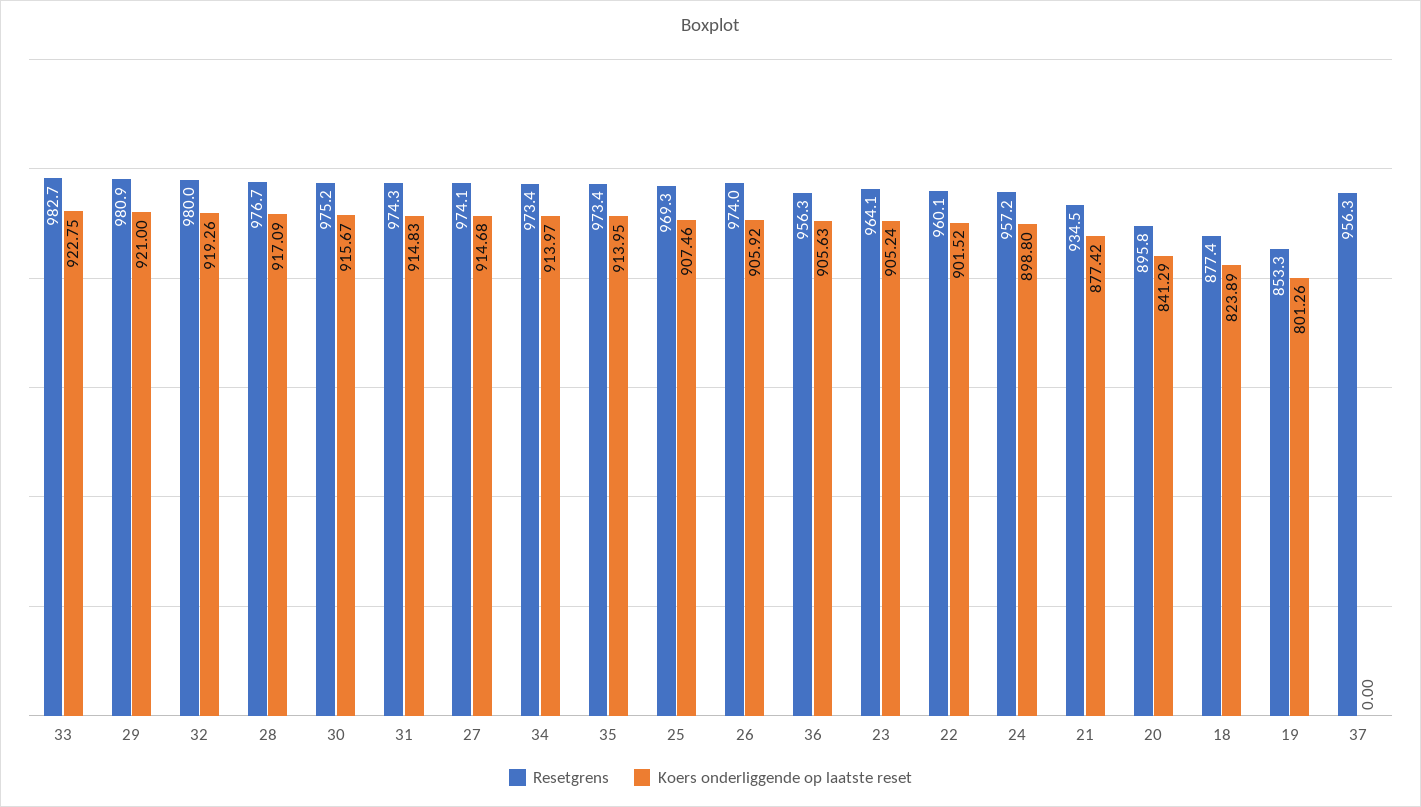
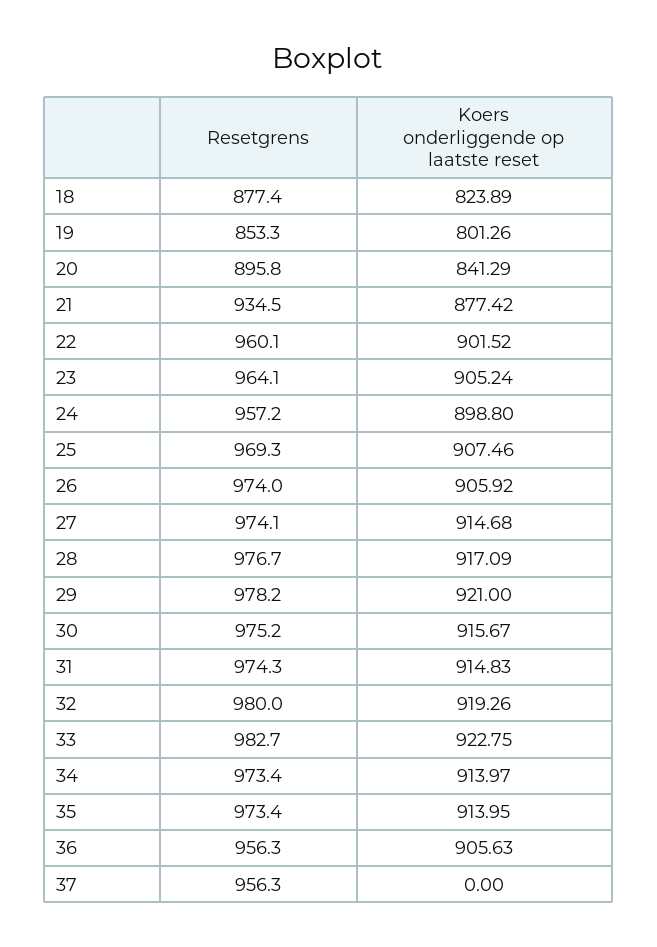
Resetgrens, 29: 980.9 -> 978.2

